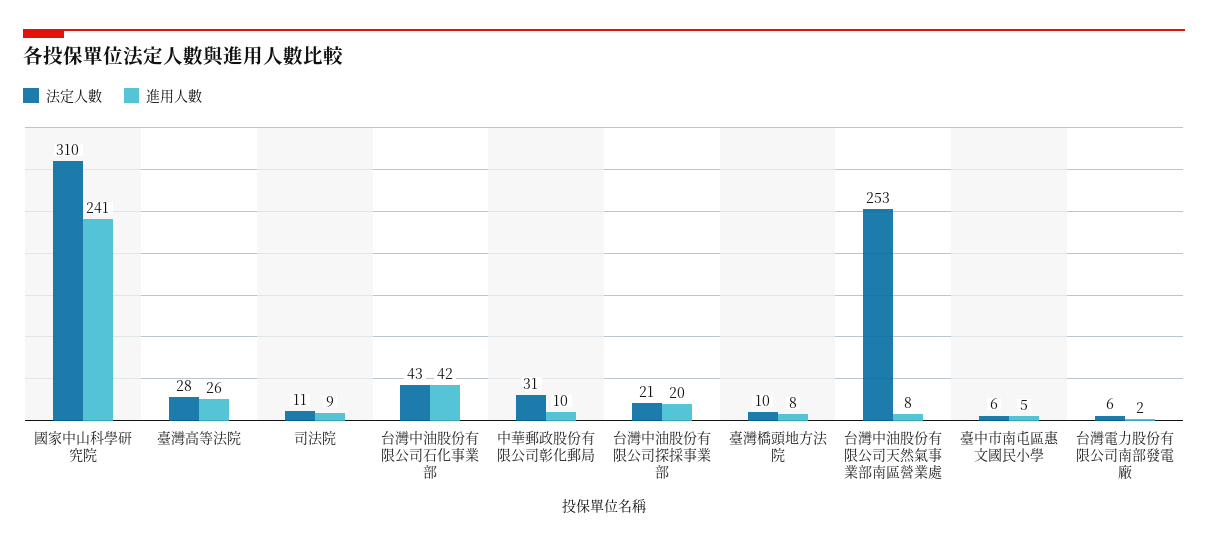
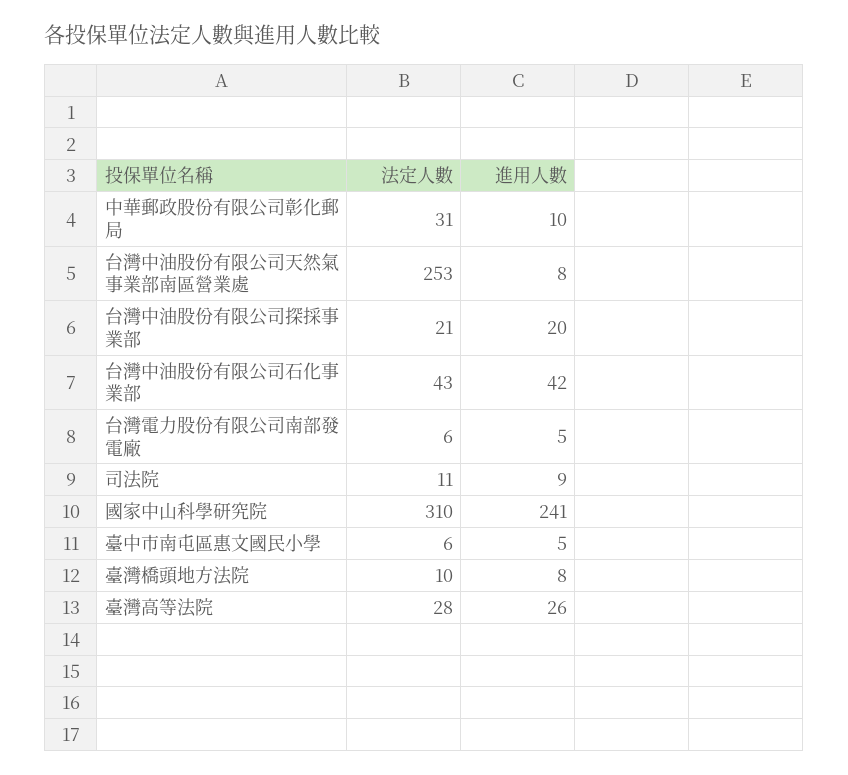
進用人數, 台灣電力股份有限公司南部發電廠: 2 -> 5

